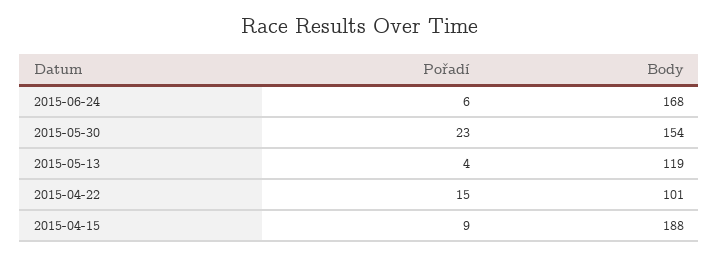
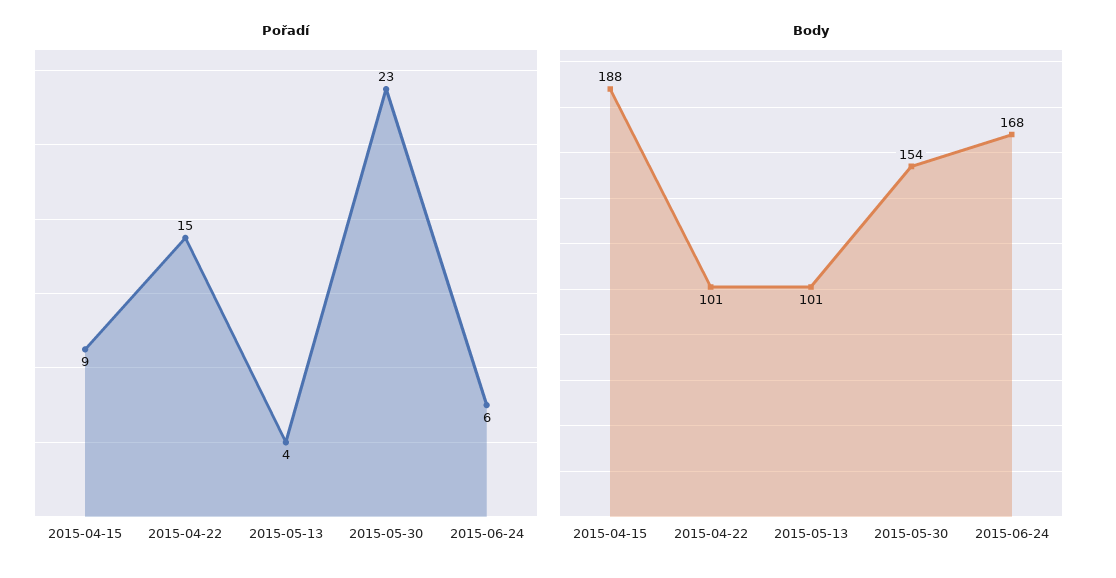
Body, 2015-05-13: 119 -> 101

